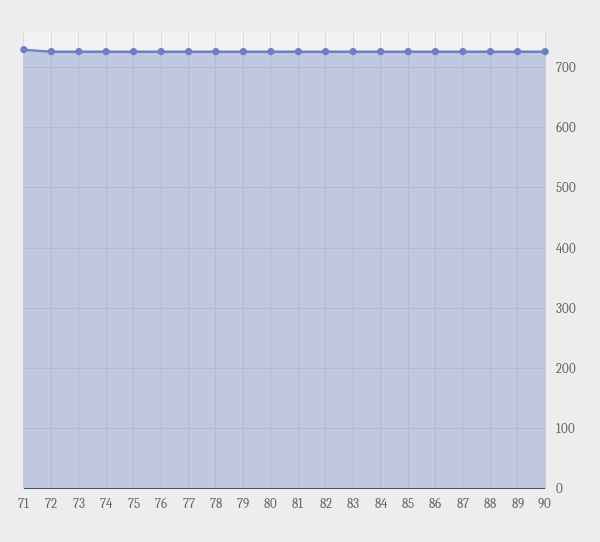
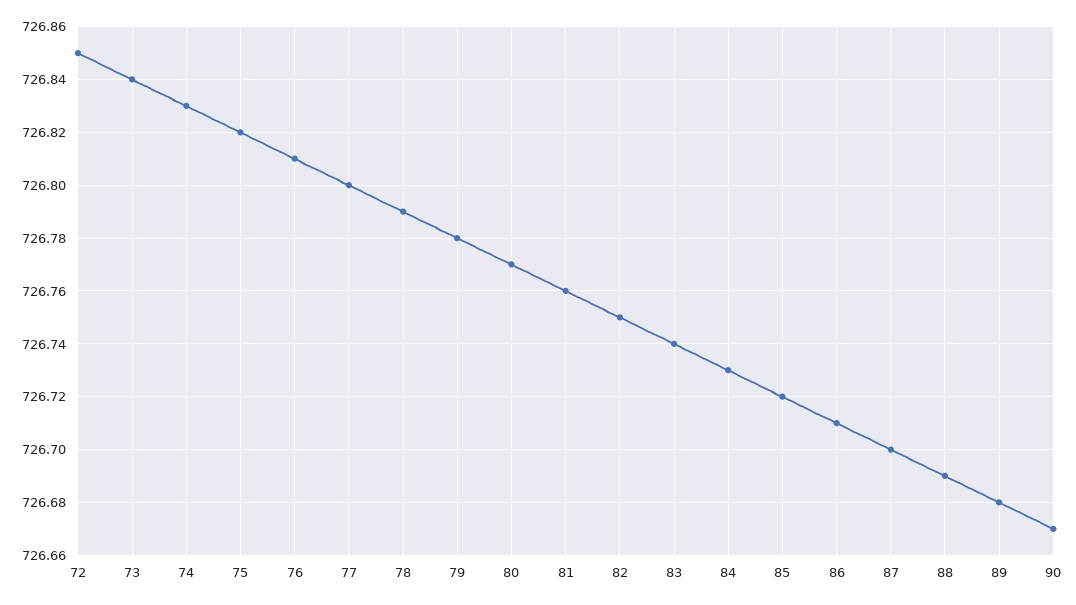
71: 730 -> none

